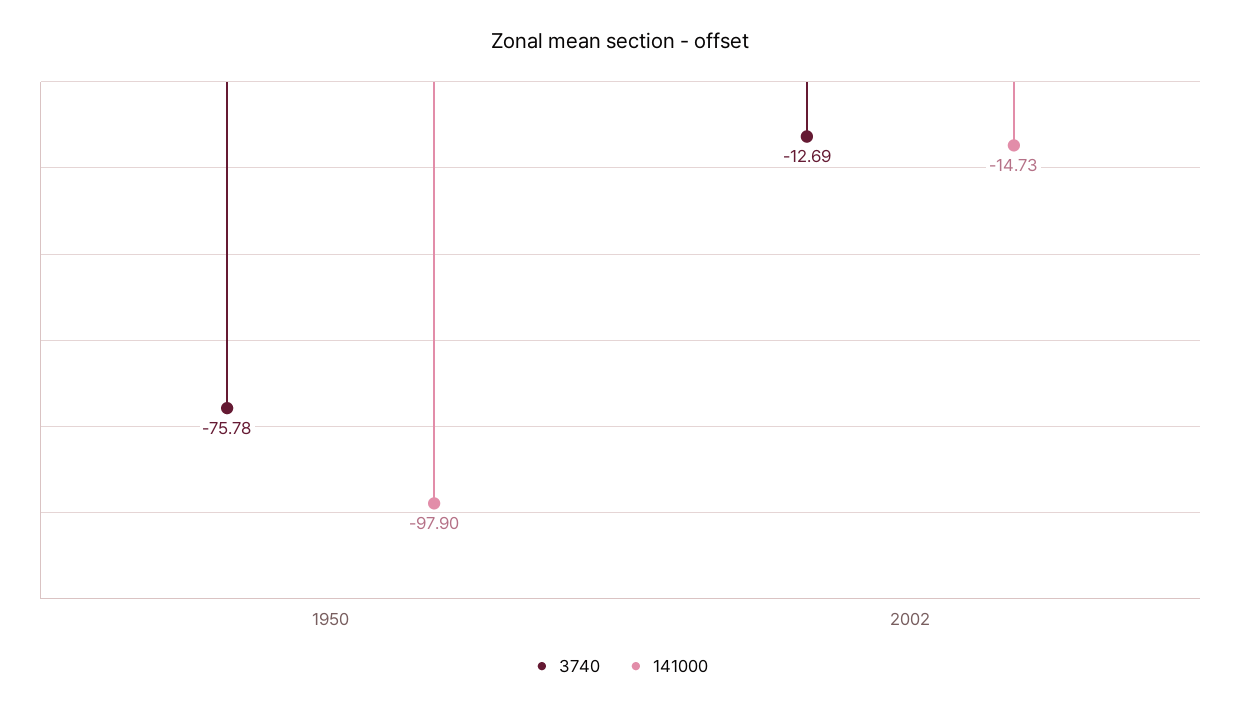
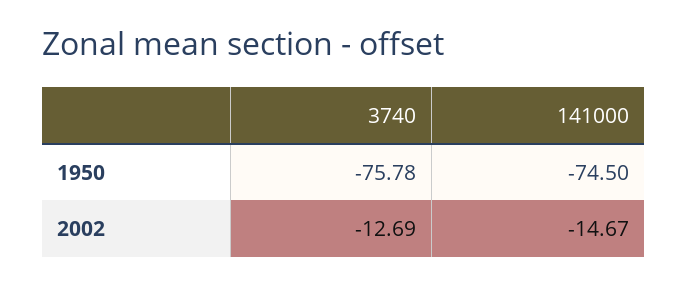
141000, 1950: -97.9 -> -74.5
141000, 2002: -14.73 -> -14.67

